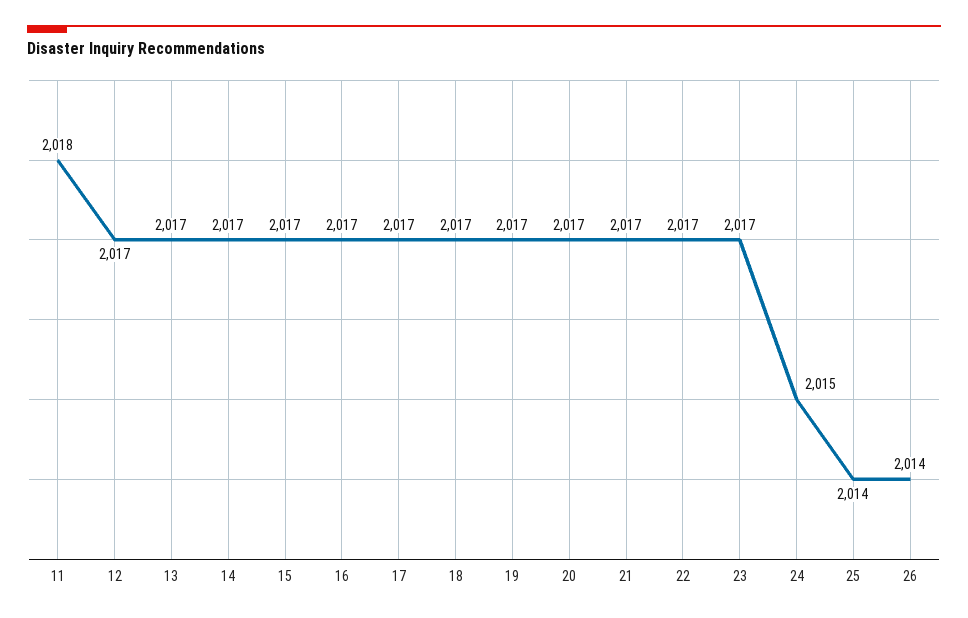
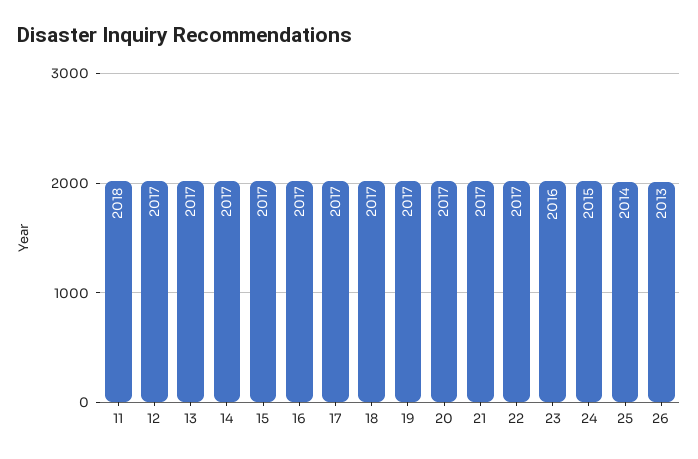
23: 2017 -> 2016
26: 2014 -> 2013

